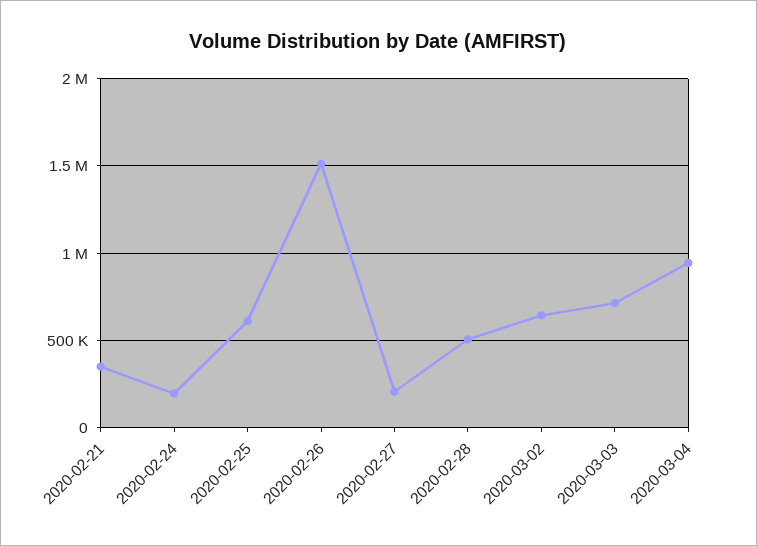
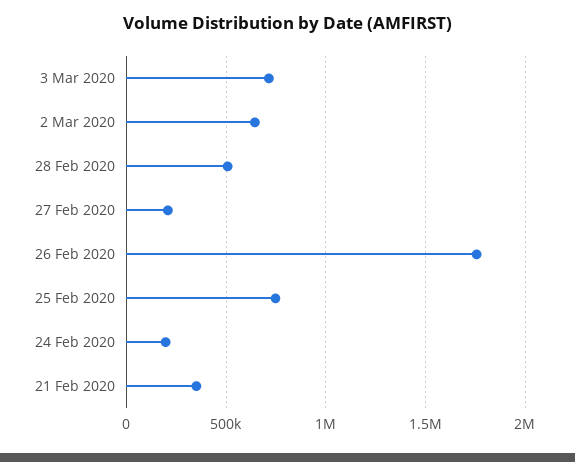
2020-02-25: 600000 -> 750000
2020-02-26: 1500000 -> 1750000
2020-03-04: 950000 -> none

